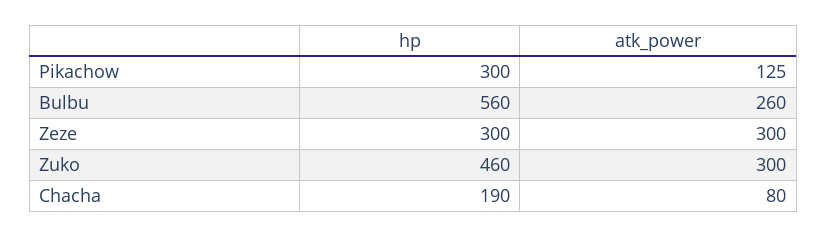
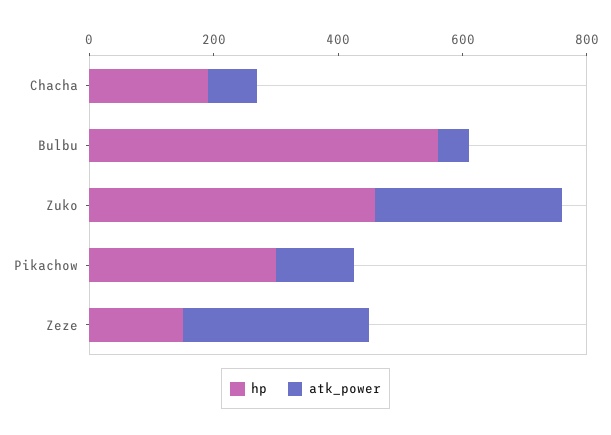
atk_power, Bulbu: 260 -> 50
hp, Zeze: 300 -> 150

